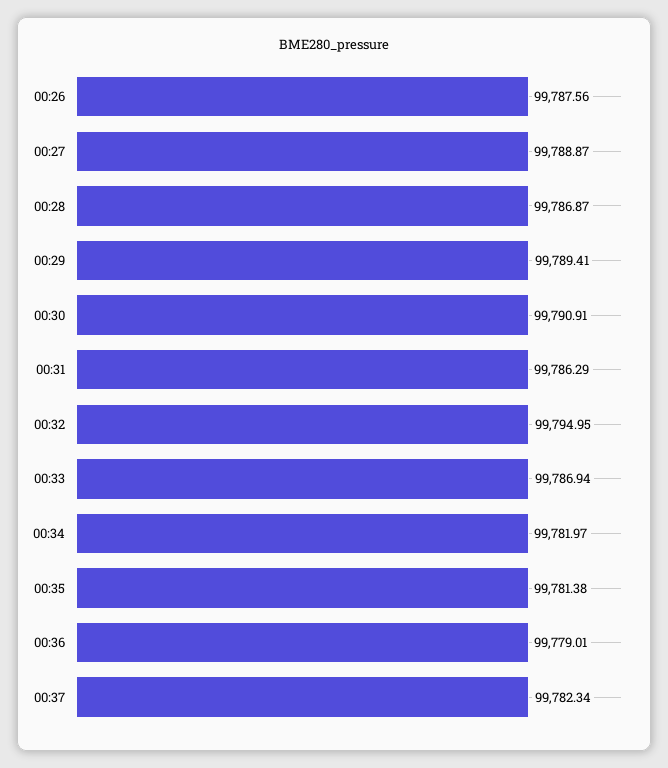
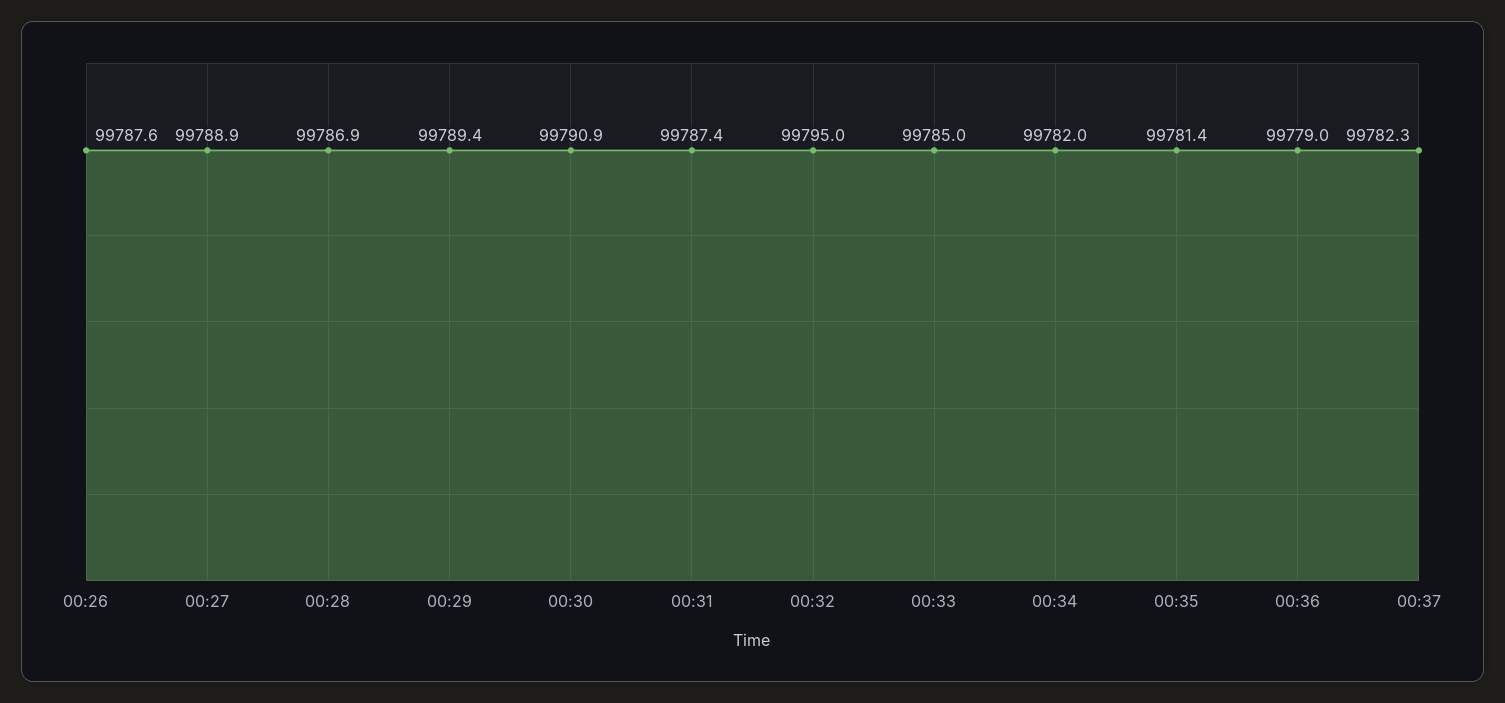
00:31: 99786.29 -> 99787.4
00:33: 99786.94 -> 99785

